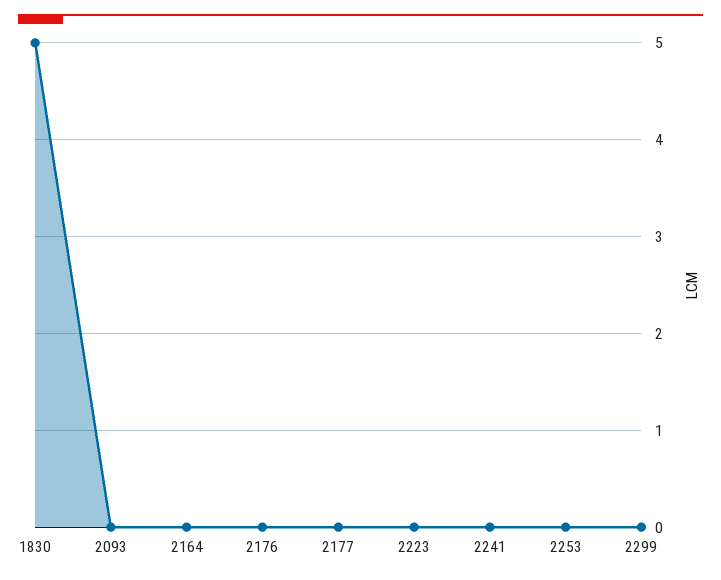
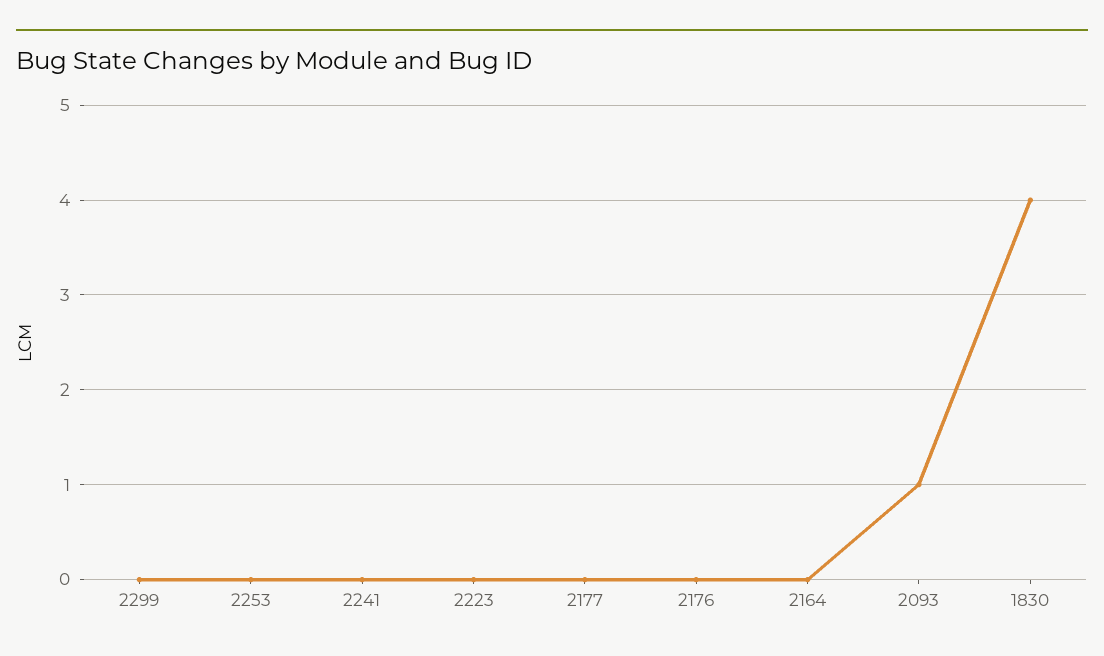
1830: 5 -> 4
2093: 0 -> 1

